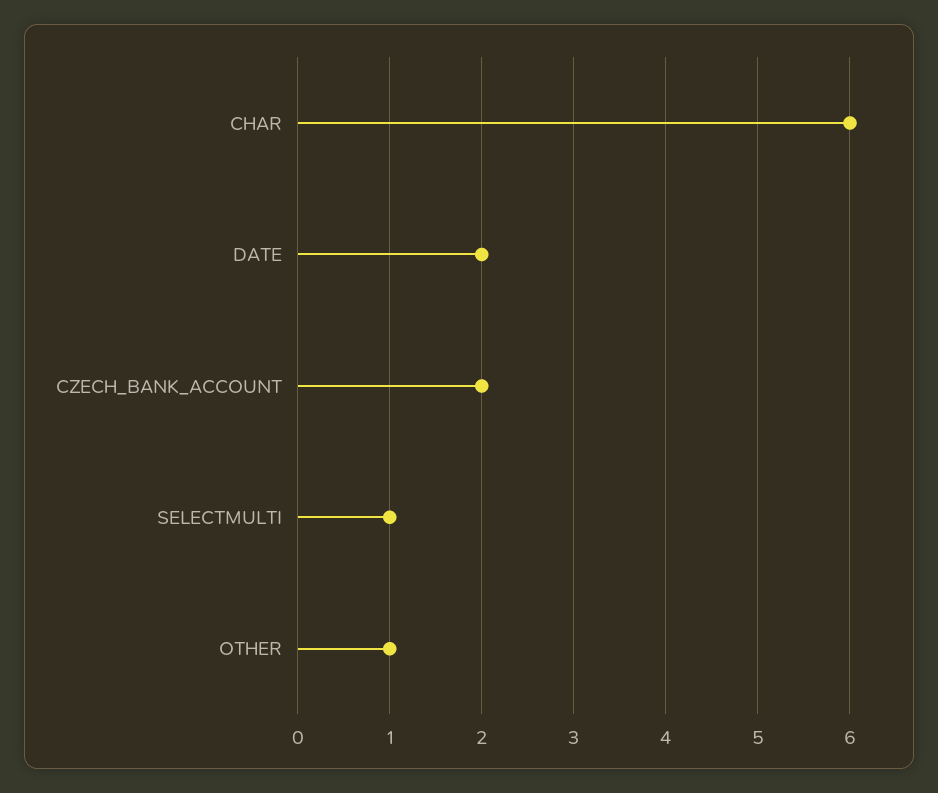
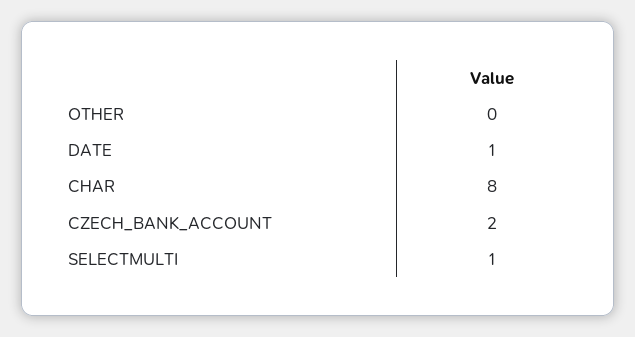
CHAR: 6 -> 8
DATE: 2 -> 1
OTHER: 1 -> 0

